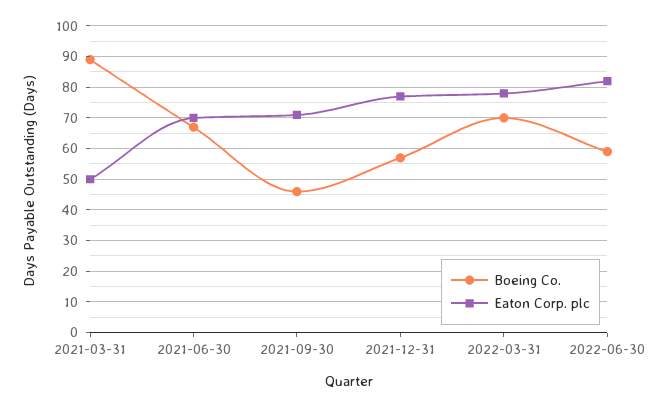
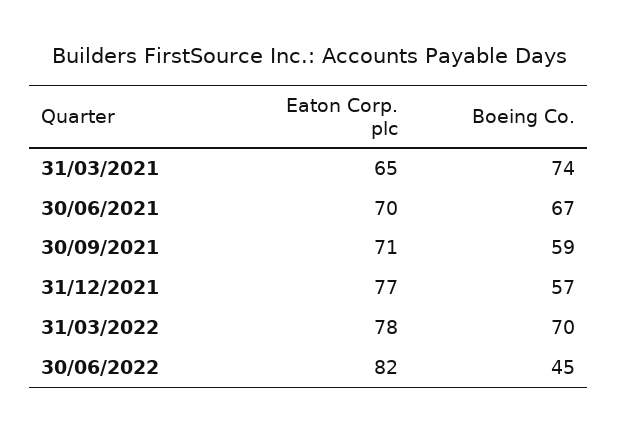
Boeing Co., 2021-03-31: 90 -> 74
Eaton Corp. plc, 2021-03-31: 50 -> 65
Boeing Co., 2021-09-30: 45 -> 59
Boeing Co., 2022-06-30: 60 -> 45

